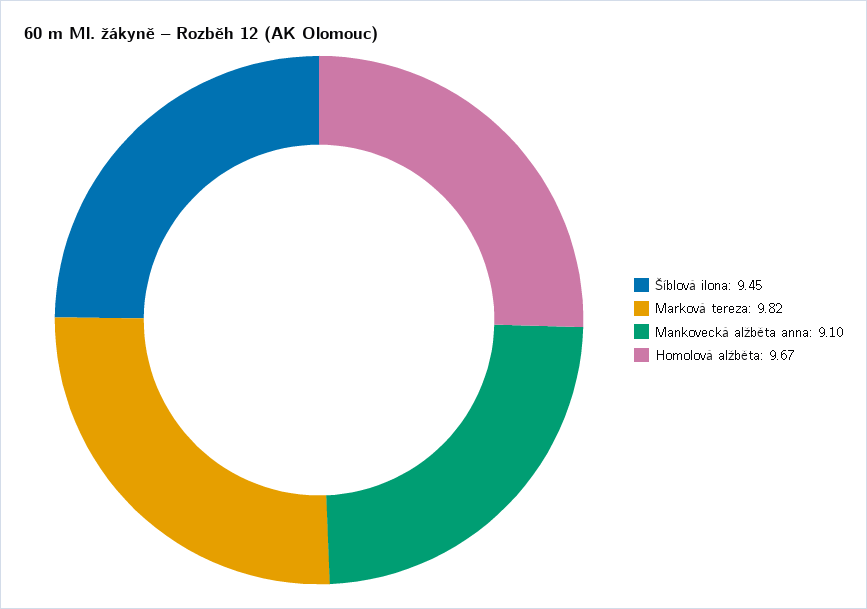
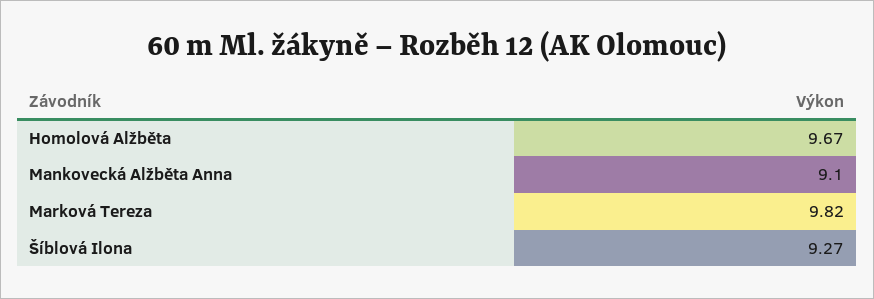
Šíblová ilona: 9.45 -> 9.27

